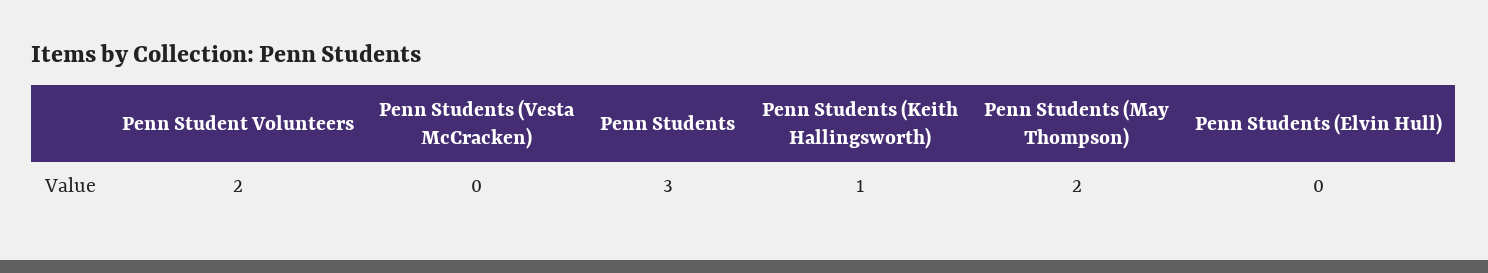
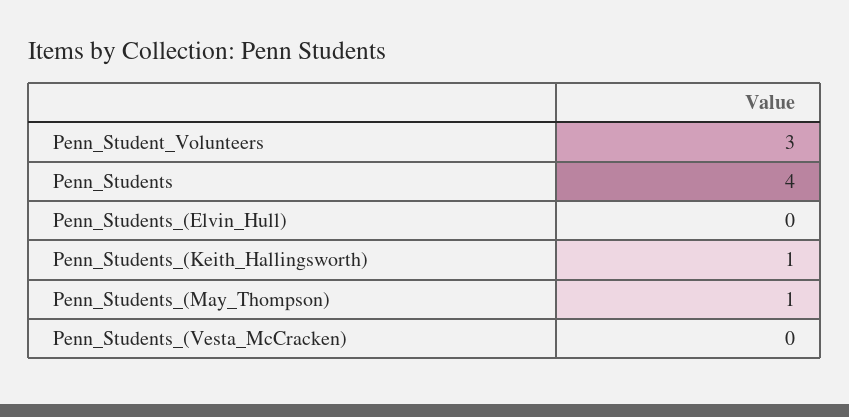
Penn Student Volunteers: 2 -> 3
Penn Students: 3 -> 4
Penn Students (May Thompson): 2 -> 1

